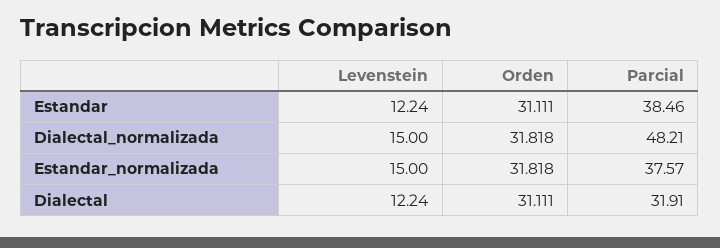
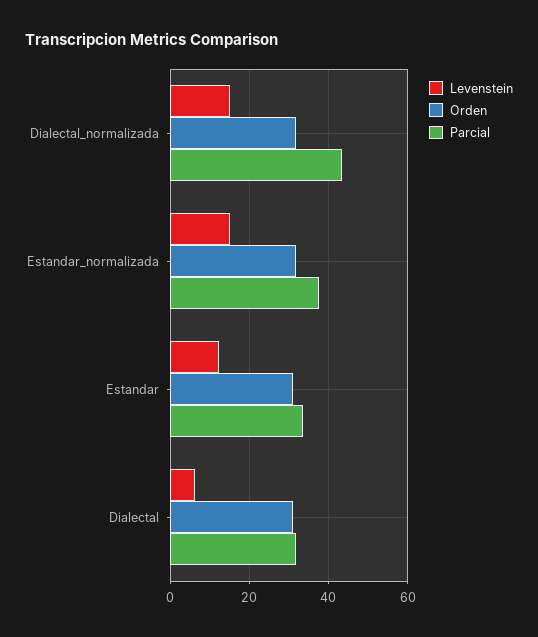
Parcial, Estandar: 38.46 -> 34
Parcial, Dialectal_normalizada: 48.21 -> 44
Levenstein, Dialectal: 12.24 -> 6

